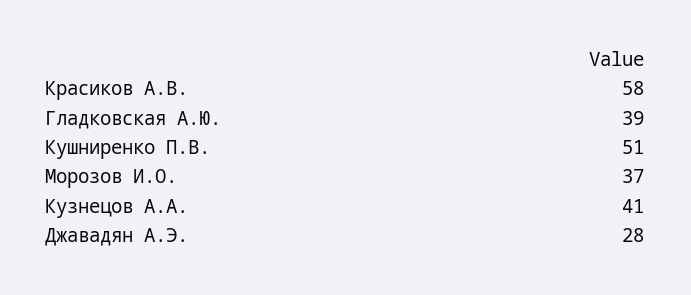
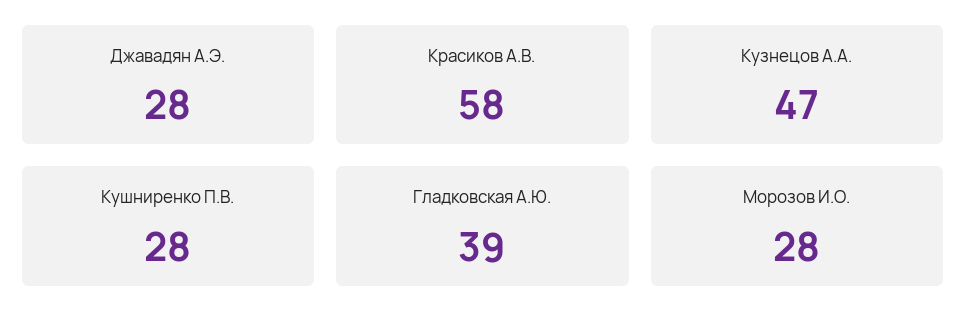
Кушниренко П.В.: 51 -> 28
Морозов И.О.: 37 -> 28
Кузнецов А.А.: 41 -> 47

